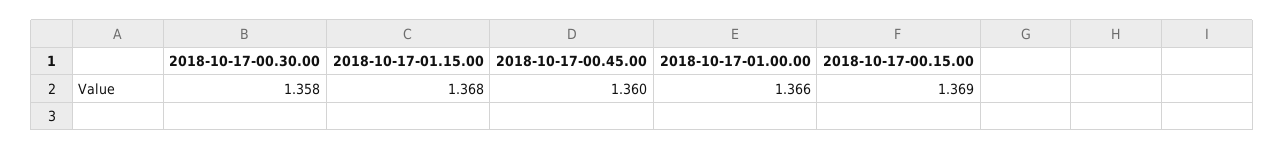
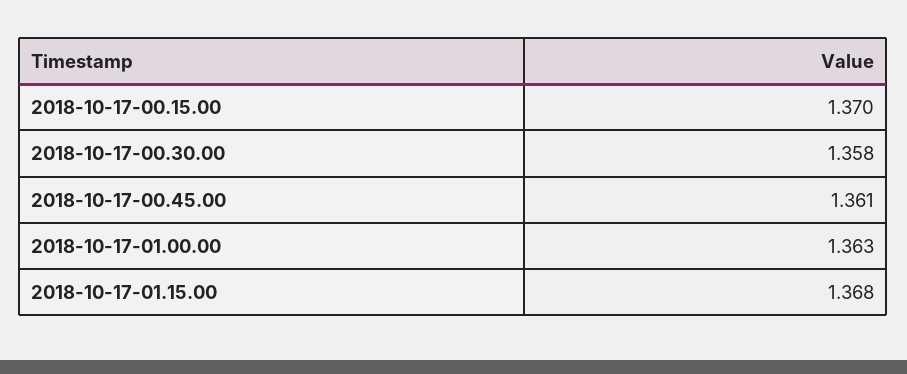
2018-10-17-00.45.00: 1.36 -> 1.361
2018-10-17-01.00.00: 1.366 -> 1.363
2018-10-17-00.15.00: 1.369 -> 1.37

